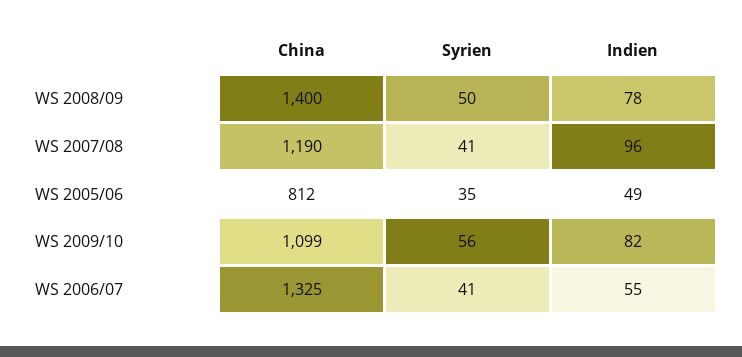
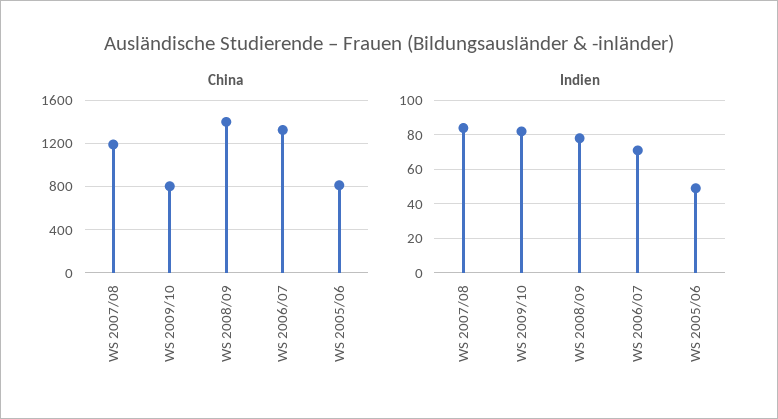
Syrien, WS 2008/09: 50 -> none
Syrien, WS 2007/08: 41 -> none
Indien, WS 2007/08: 96 -> 85
Syrien, WS 2005/06: 35 -> none
China, WS 2009/10: 1099 -> 800
Syrien, WS 2009/10: 56 -> none
Syrien, WS 2006/07: 41 -> none
Indien, WS 2006/07: 55 -> 70

